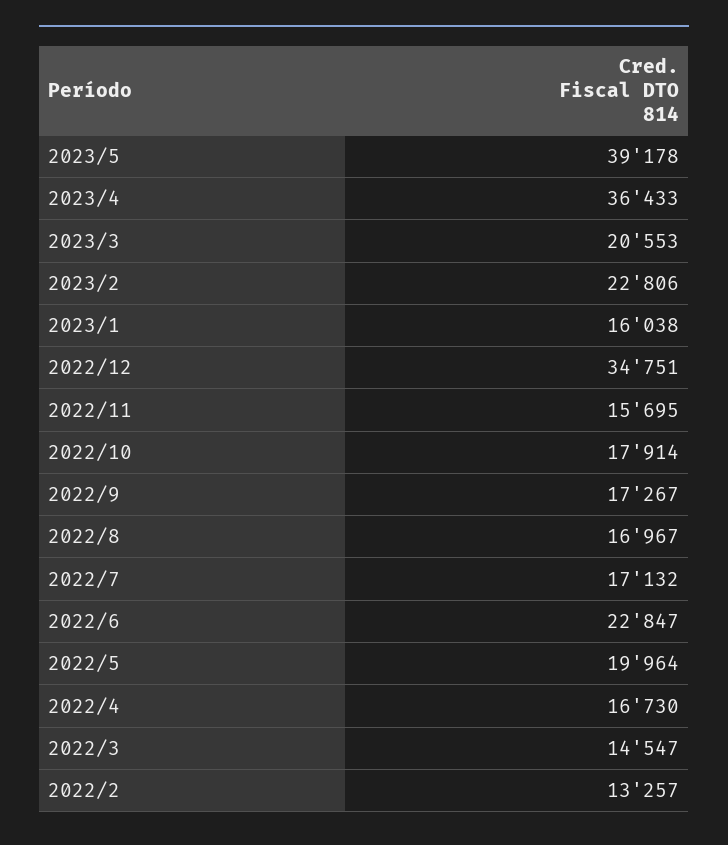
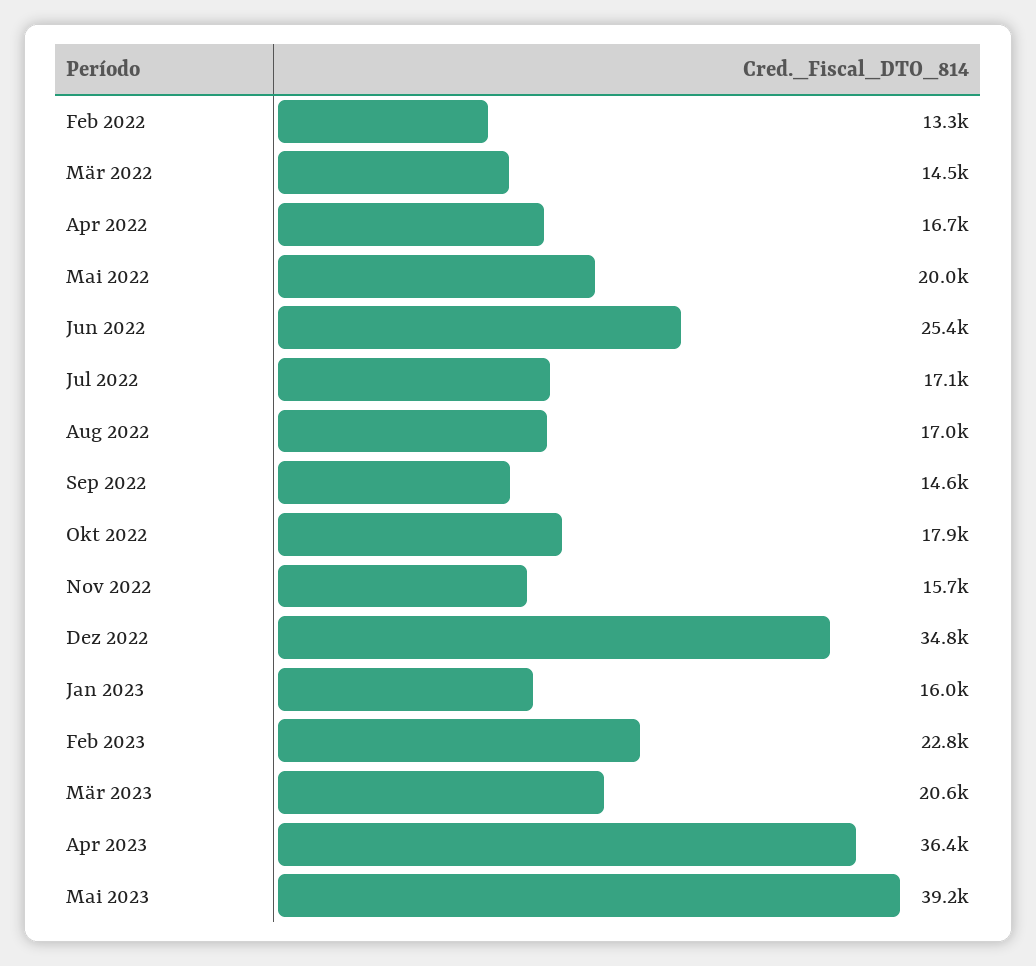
2022/9: 17267 -> 14600
2022/6: 22847 -> 25400

